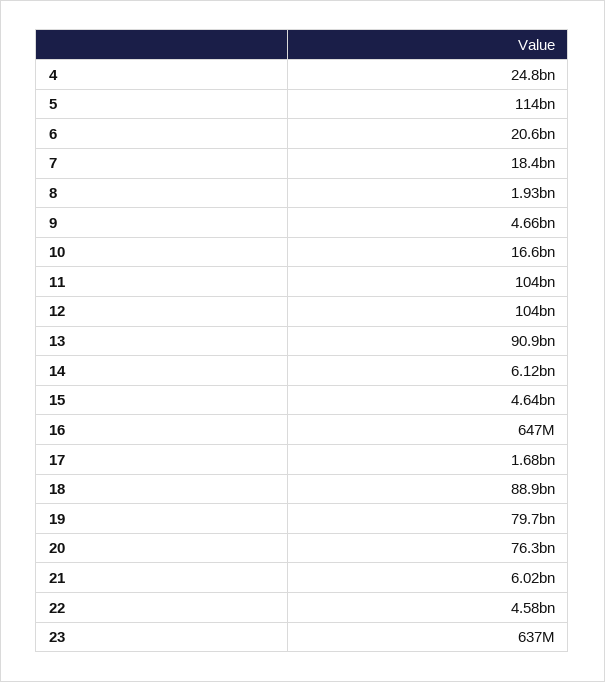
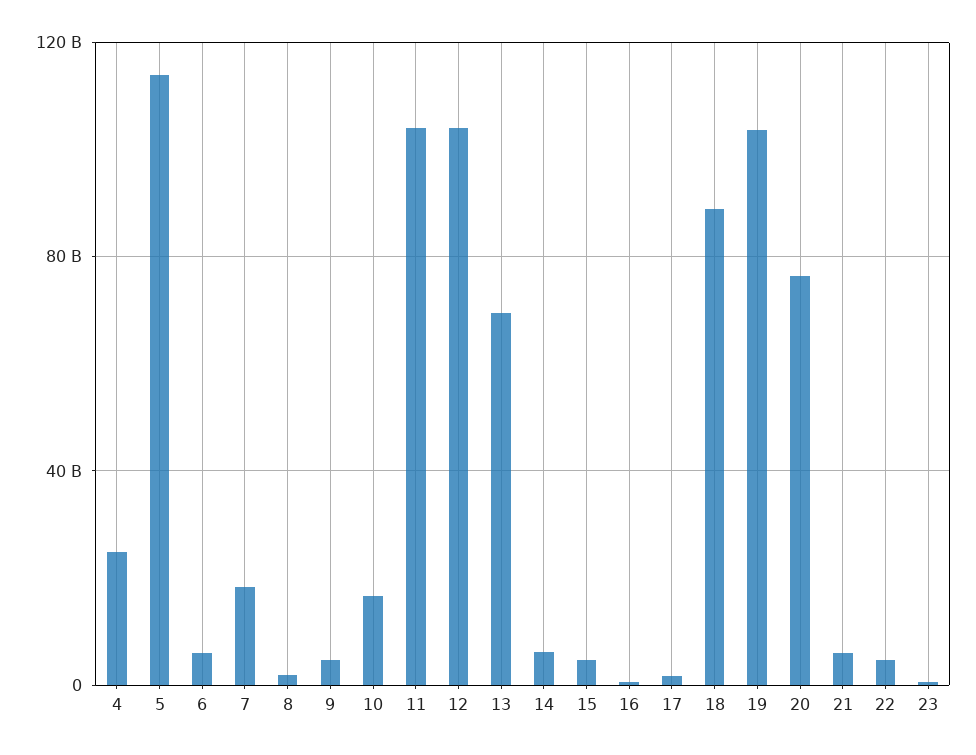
6: 20600000000 -> 5000000000
13: 90900000000 -> 70000000000
19: 79700000000 -> 105000000000

